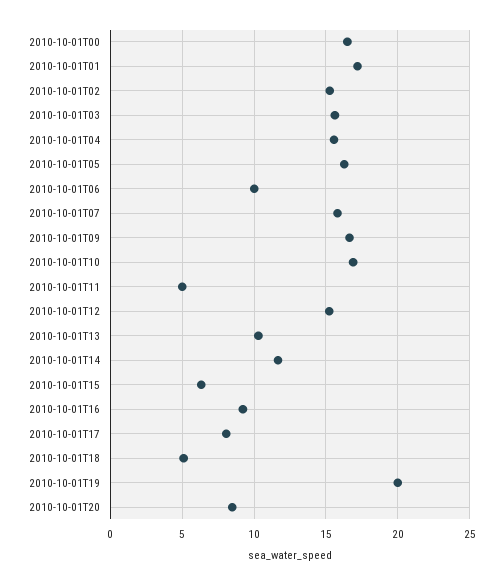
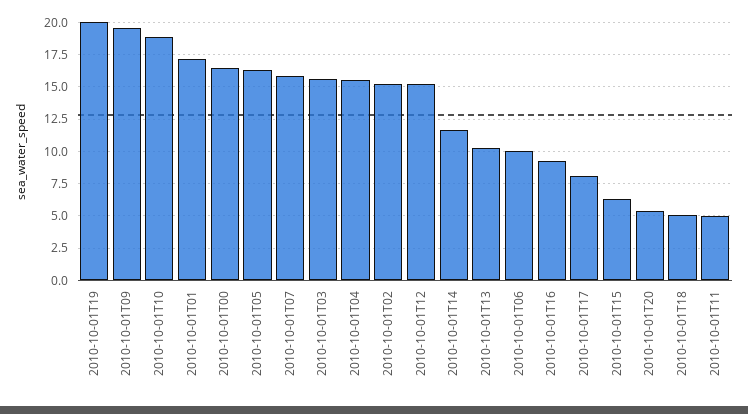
2010-10-01T09: 16.5 -> 19.5
2010-10-01T10: 17 -> 19
2010-10-01T20: 8.5 -> 5.5

